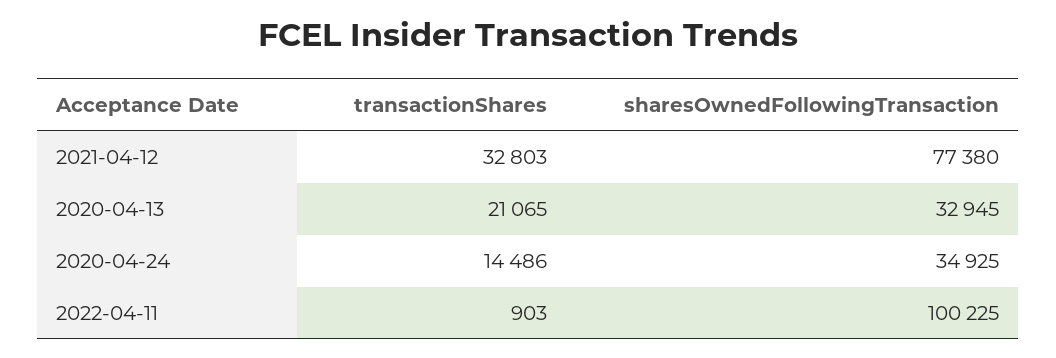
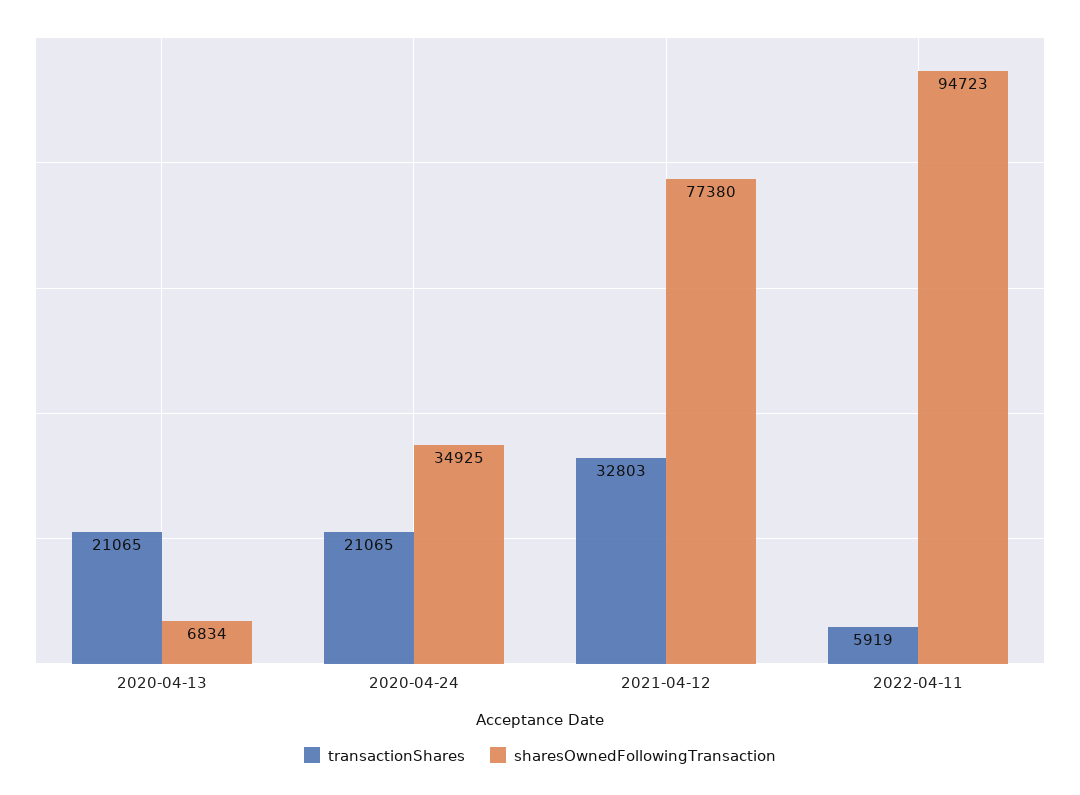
sharesOwnedFollowingTransaction, 2020-04-13: 32945 -> 6834
transactionShares, 2020-04-24: 14486 -> 21065
transactionShares, 2022-04-11: 903 -> 5919
sharesOwnedFollowingTransaction, 2022-04-11: 100225 -> 94723

